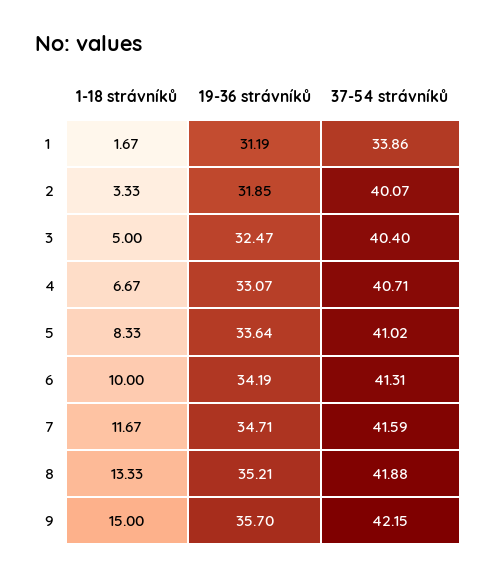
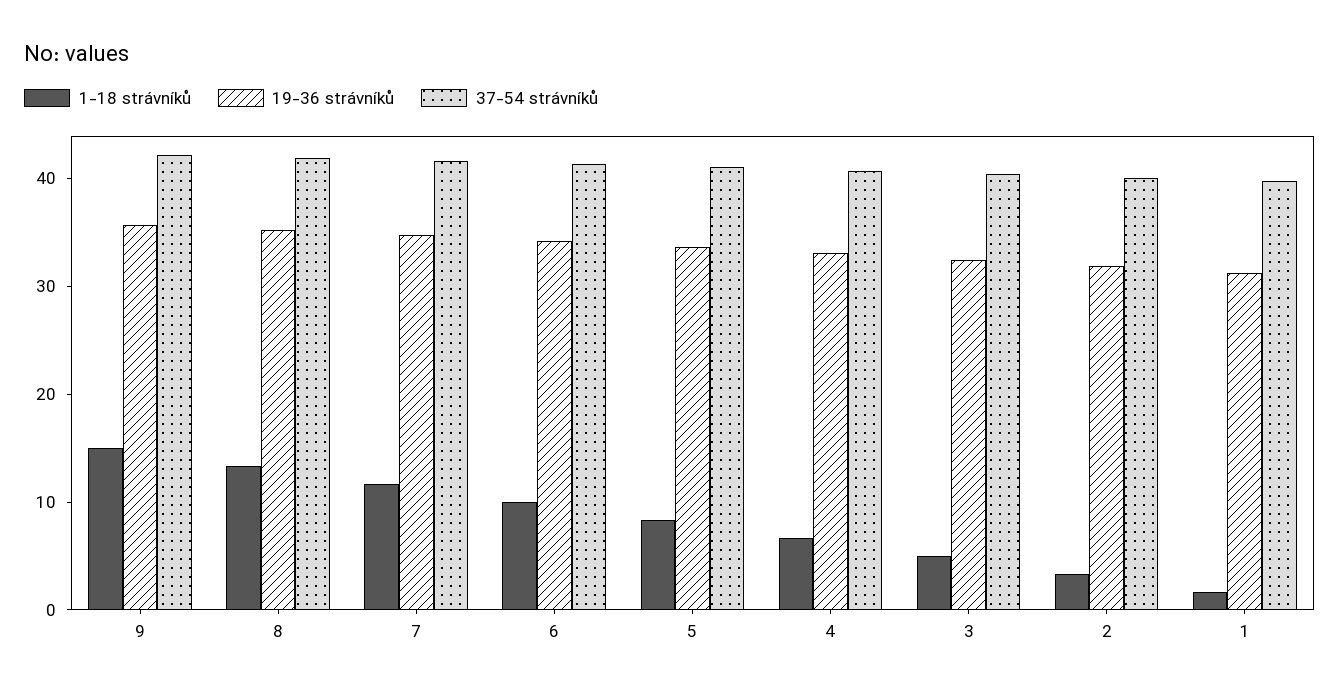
37-54 strávníků, 1: 33.86 -> 40

